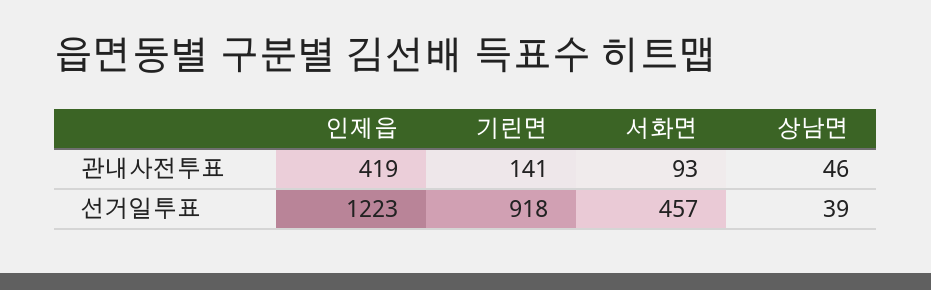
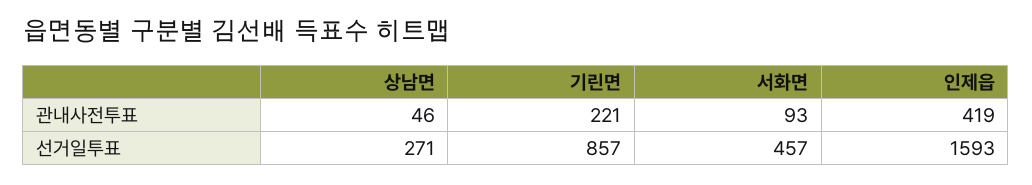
기린면, 관내사전투표: 141 -> 221
인제읍, 선거일투표: 1223 -> 1593
기린면, 선거일투표: 918 -> 857
상남면, 선거일투표: 39 -> 271

